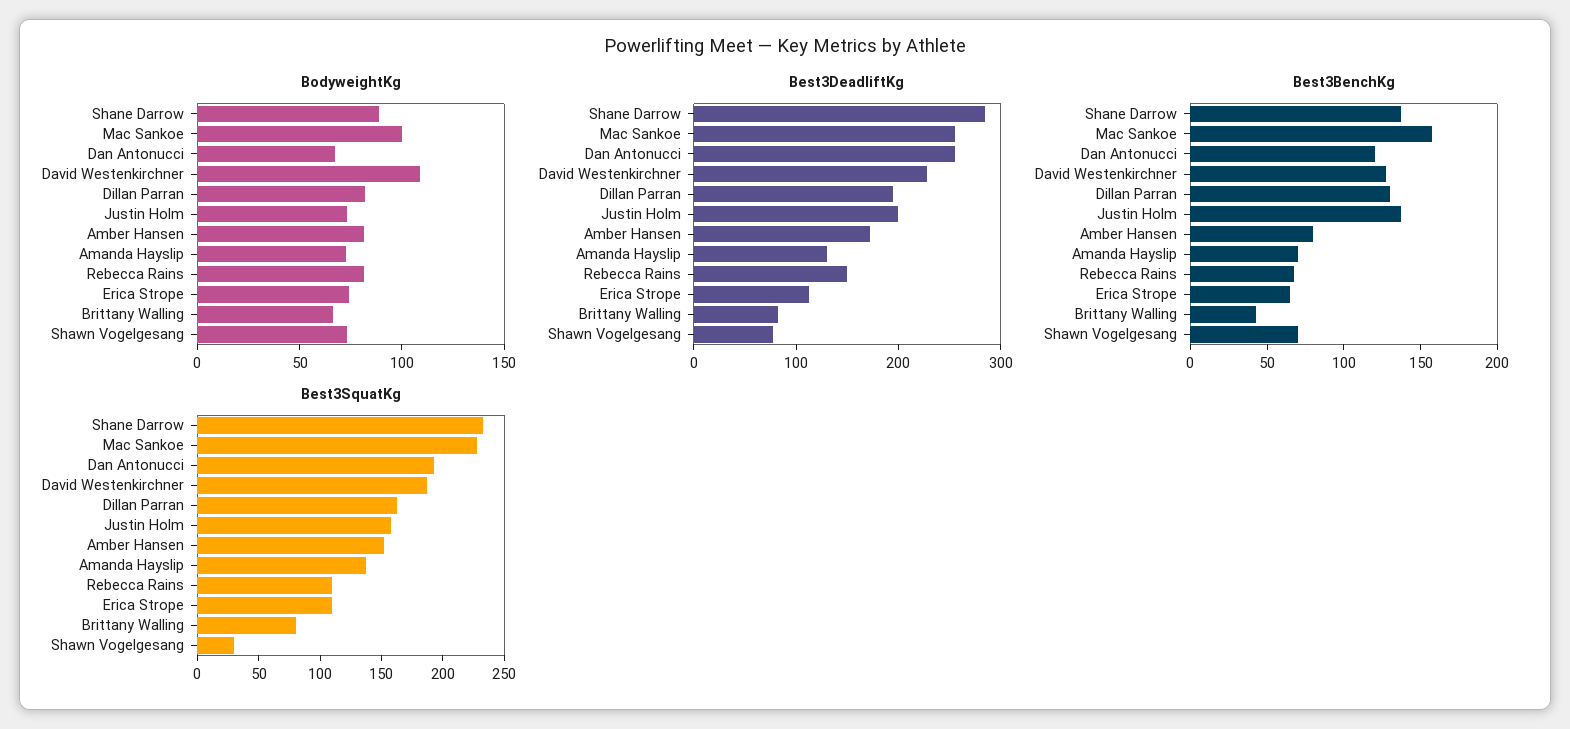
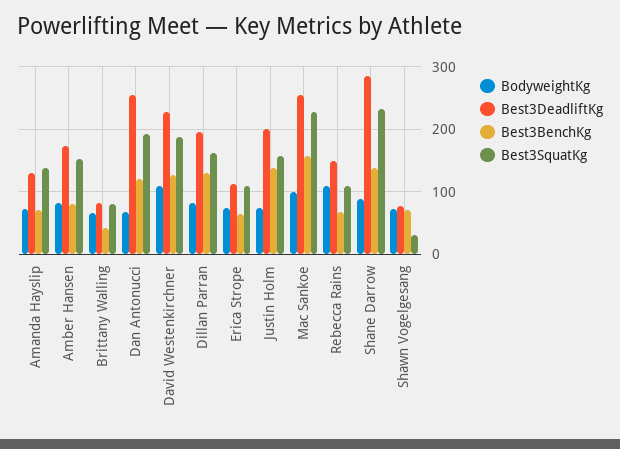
BodyweightKg, Rebecca Rains: 80 -> 110

